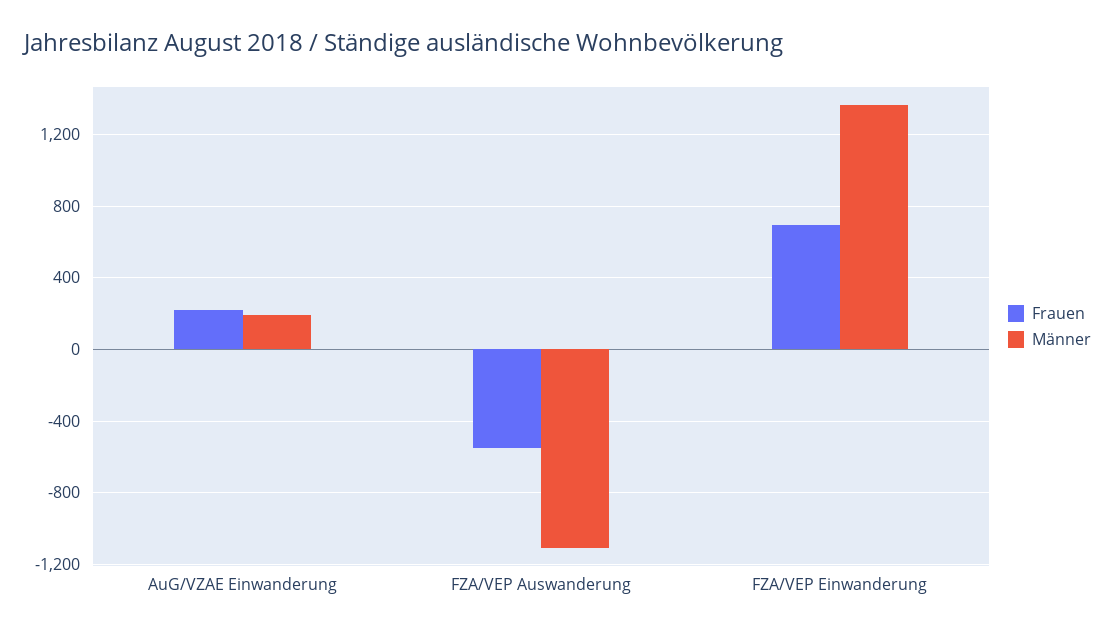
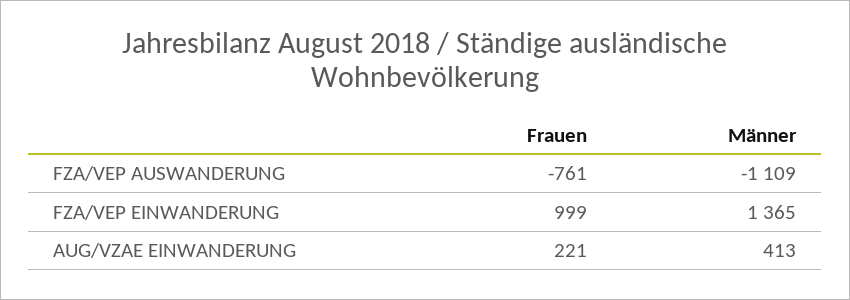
Männer, AuG/VZAE Einwanderung: 200 -> 413
Frauen, FZA/VEP Auswanderung: -550 -> -761
Frauen, FZA/VEP Einwanderung: 700 -> 999

